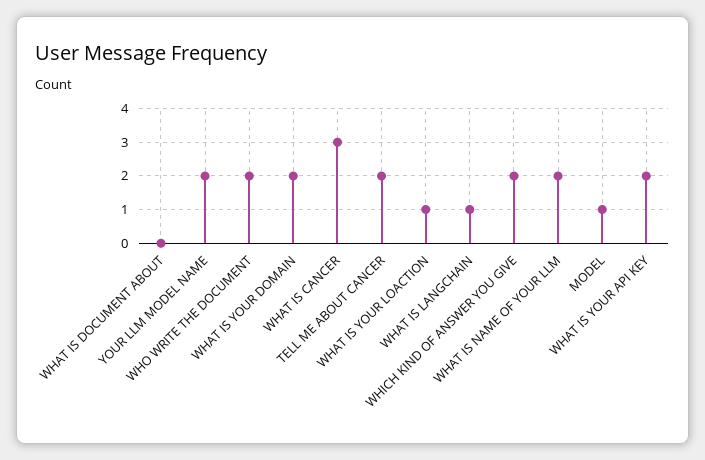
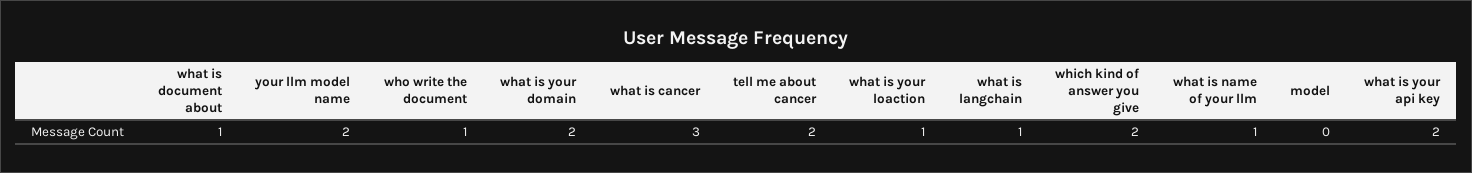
WHAT IS DOCUMENT ABOUT: 0 -> 1
WHO WRITE THE DOCUMENT: 2 -> 1
WHAT IS NAME OF YOUR LLM: 2 -> 1
MODEL: 1 -> 0

